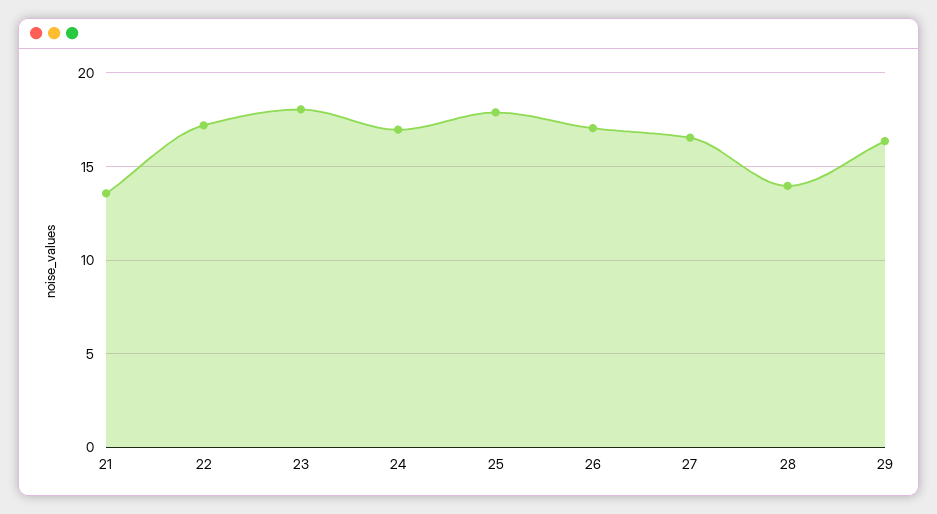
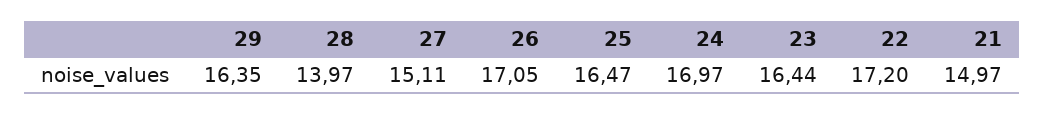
21: 13.5 -> 14.97
23: 18 -> 16.44
25: 18 -> 16.47
27: 16.5 -> 15.11

